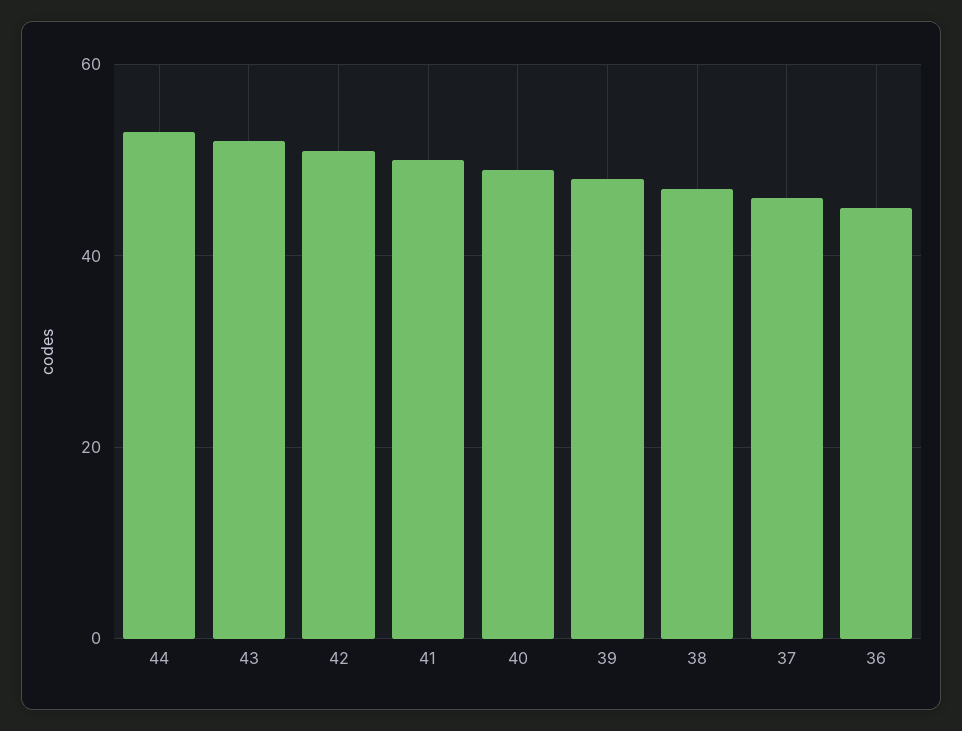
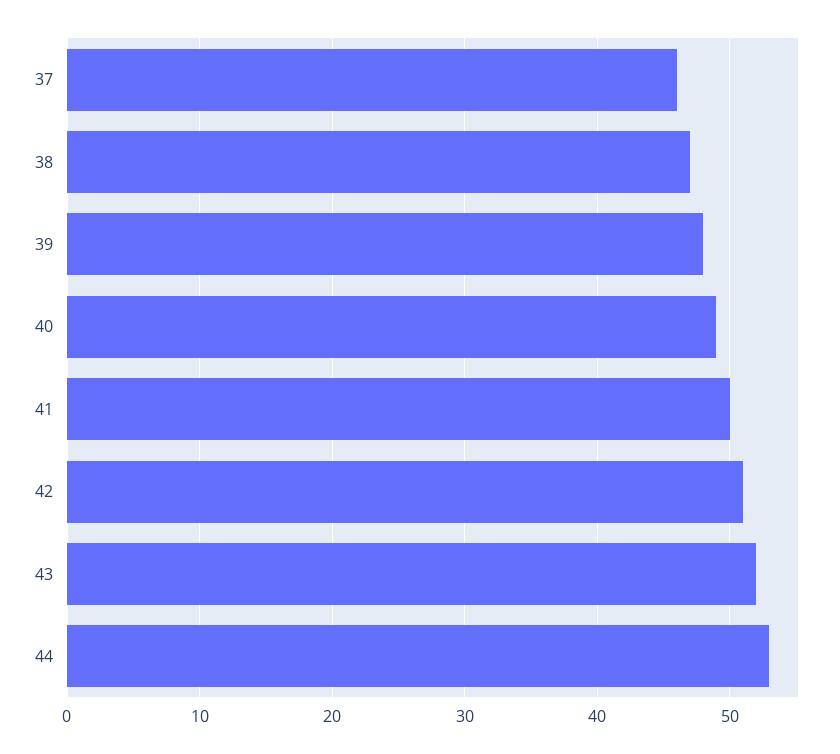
36: 45 -> none

